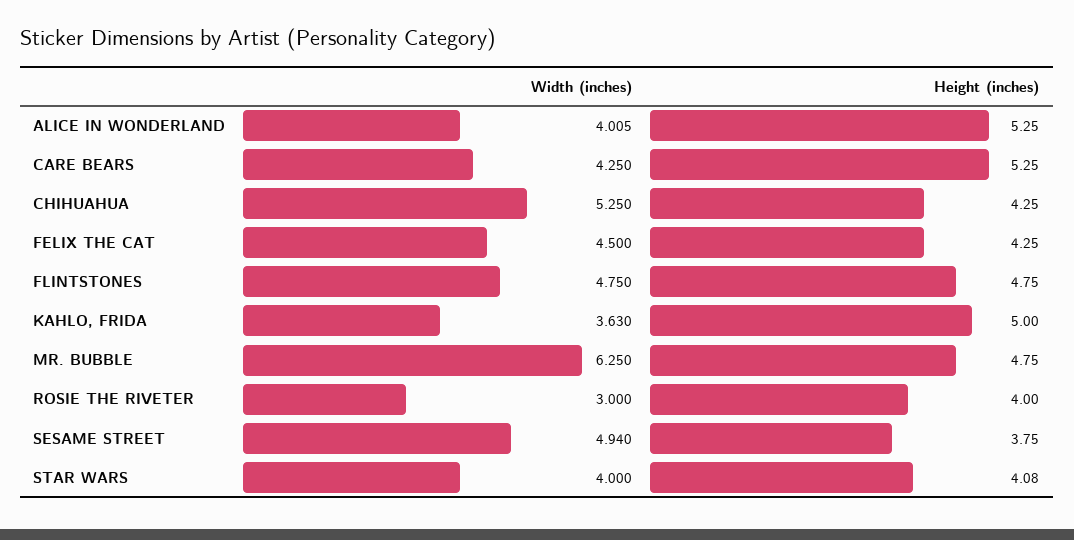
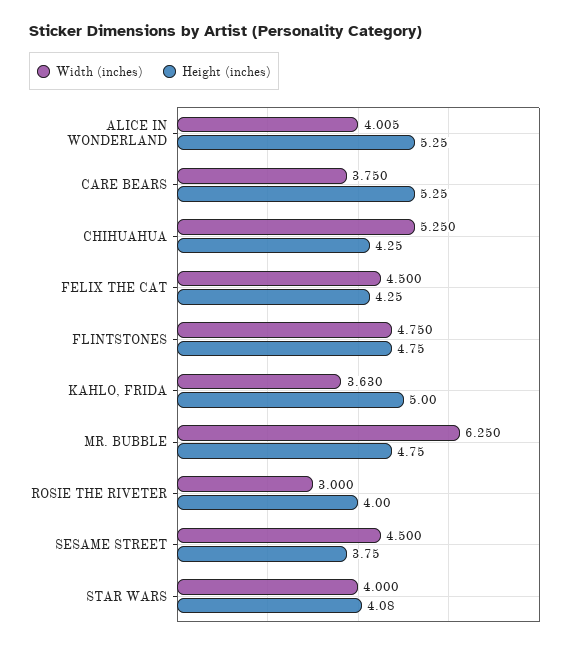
Width (inches), CARE BEARS: 4.25 -> 3.75
Width (inches), SESAME STREET: 4.94 -> 4.5

